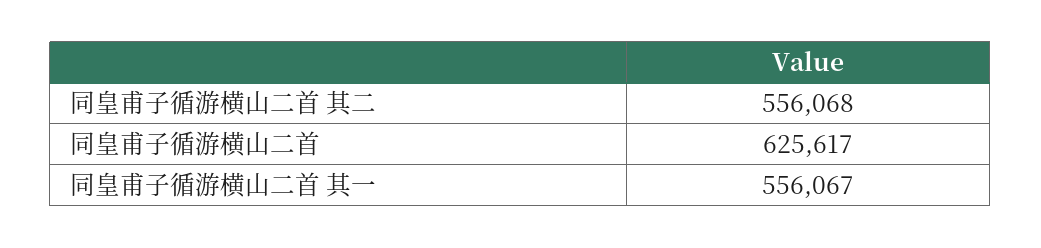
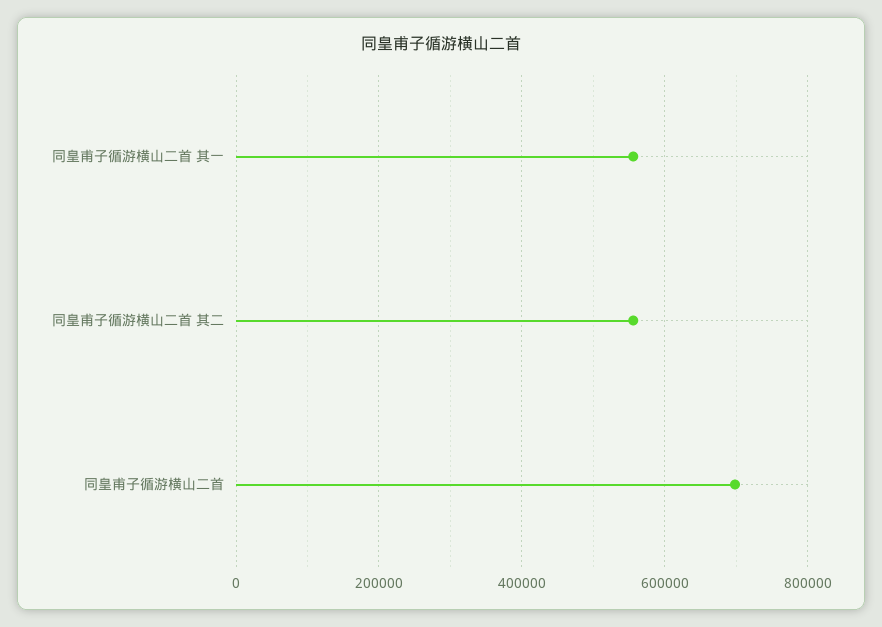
同皇甫子循游横山二首: 625617 -> 700000

